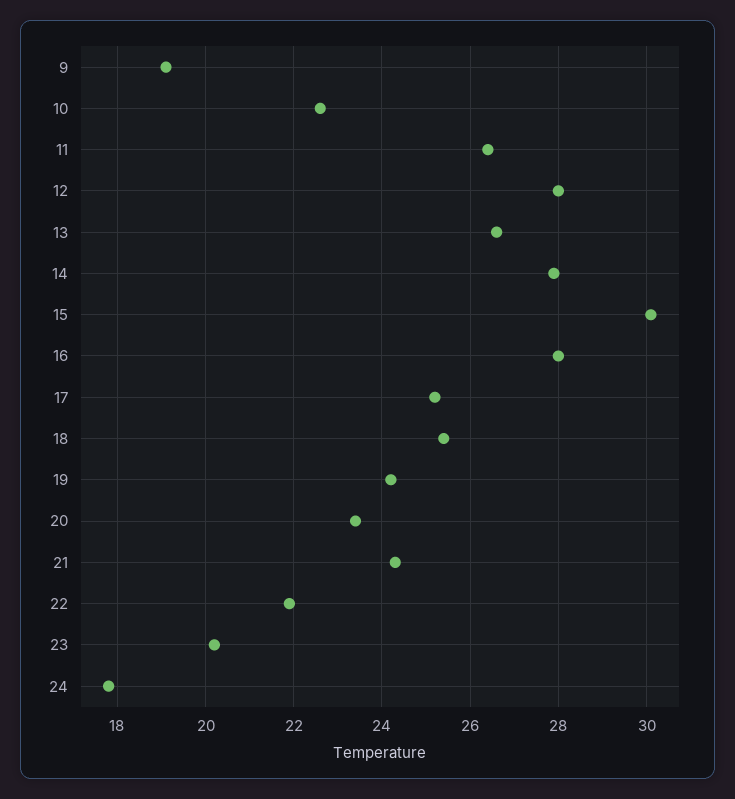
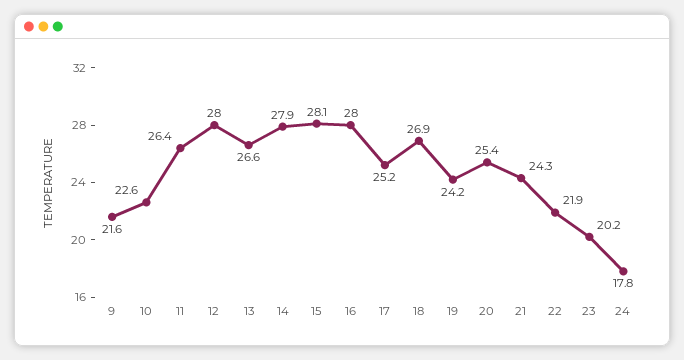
9: 19 -> 21.6
15: 30 -> 28.1
18: 25.5 -> 26.9
20: 23.5 -> 25.4

